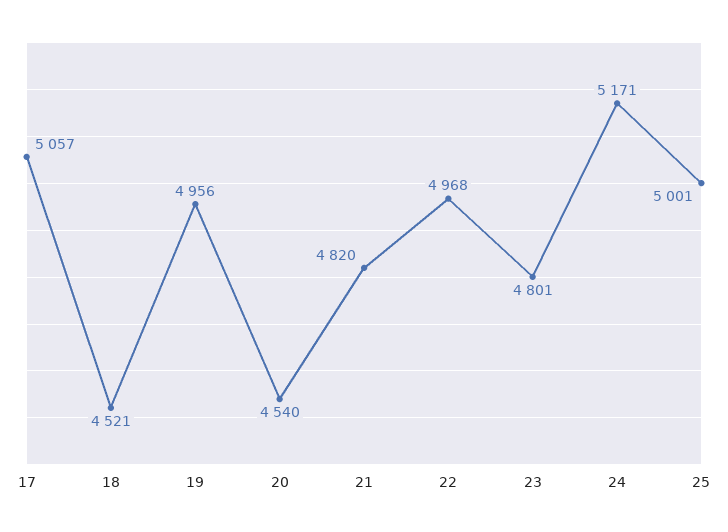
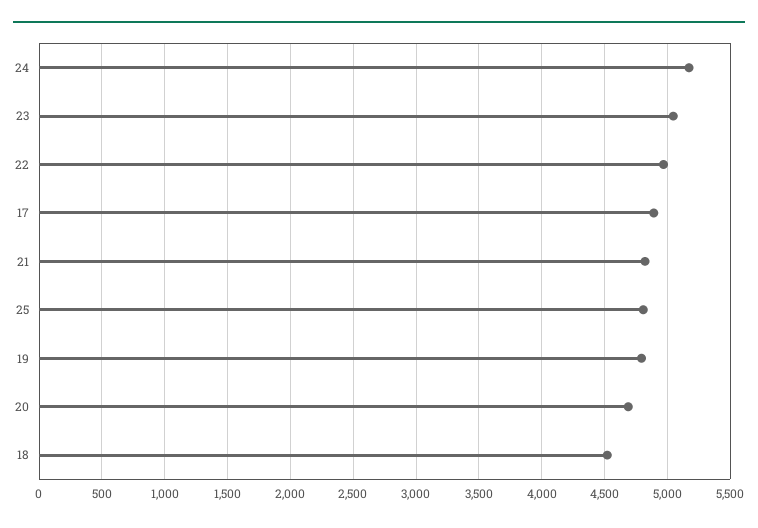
17: 5057 -> 4900
19: 4956 -> 4800
20: 4540 -> 4700
23: 4801 -> 5050
25: 5001 -> 4800

